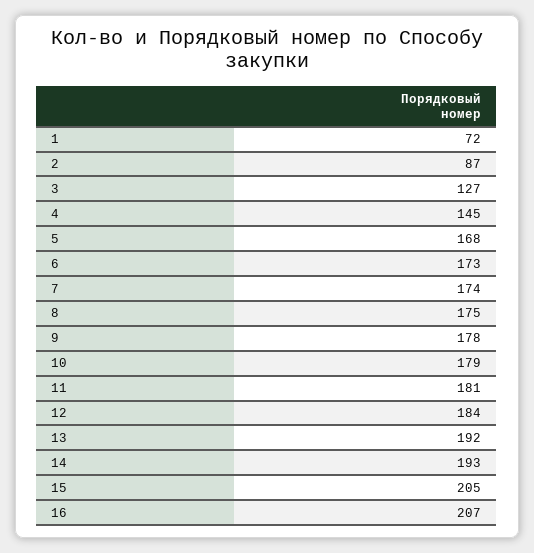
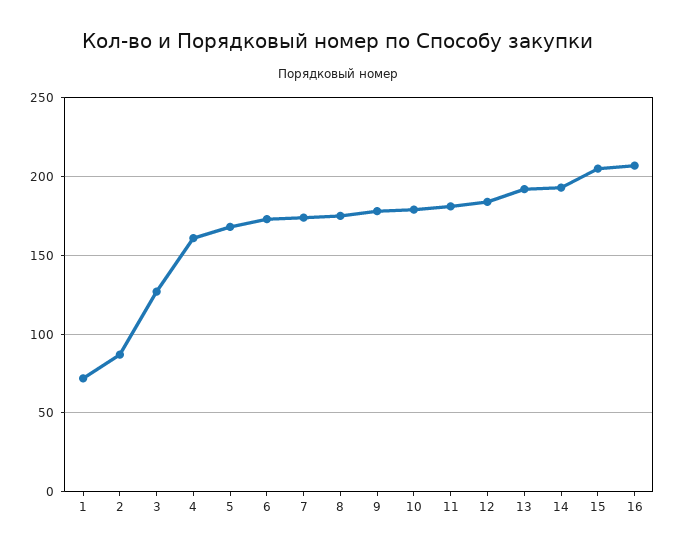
4: 145 -> 160

